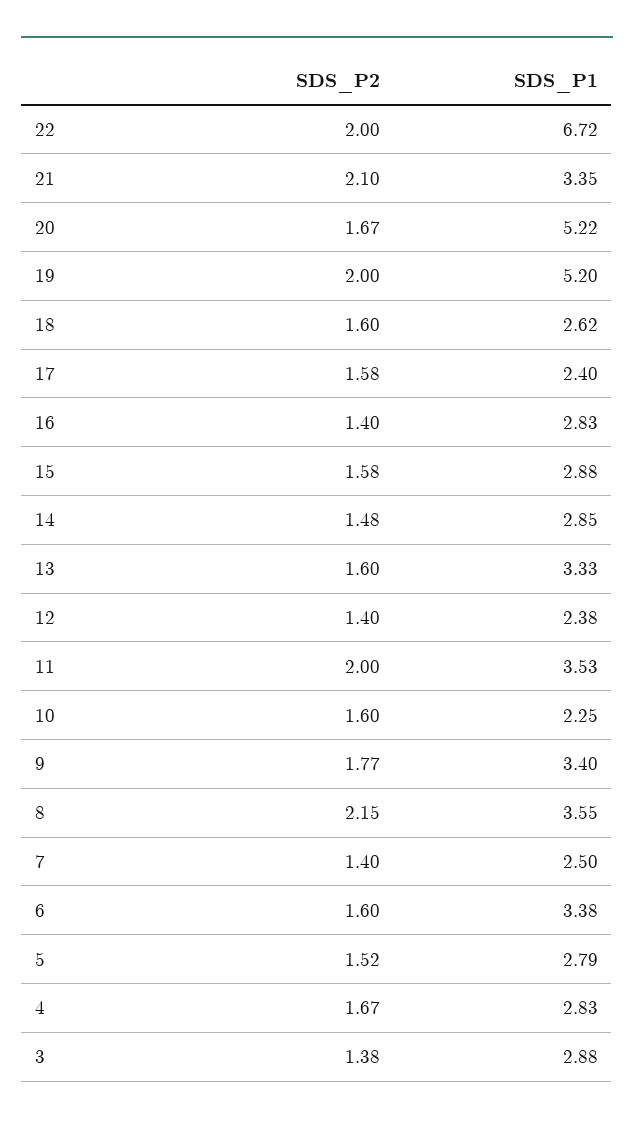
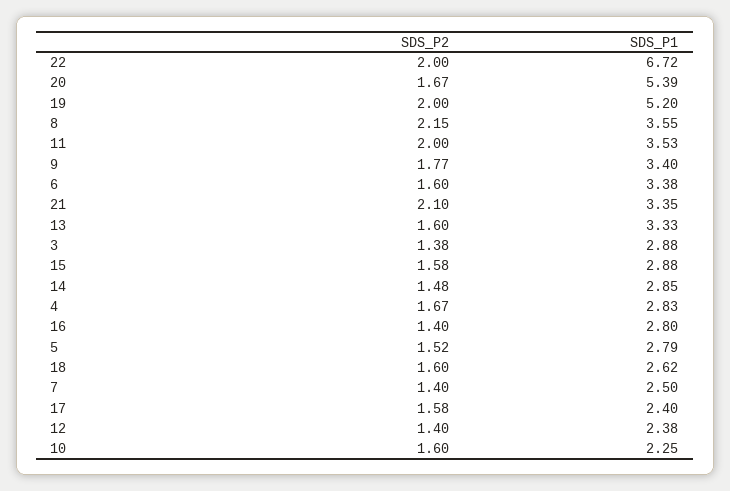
SDS_P1, 20: 5.22 -> 5.39
SDS_P1, 16: 2.83 -> 2.8

